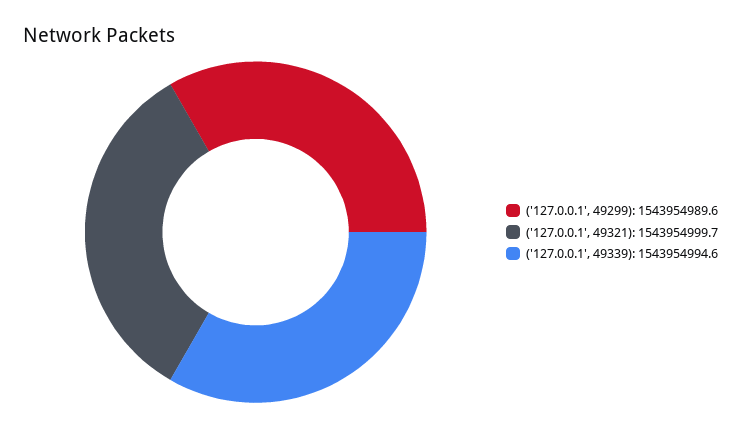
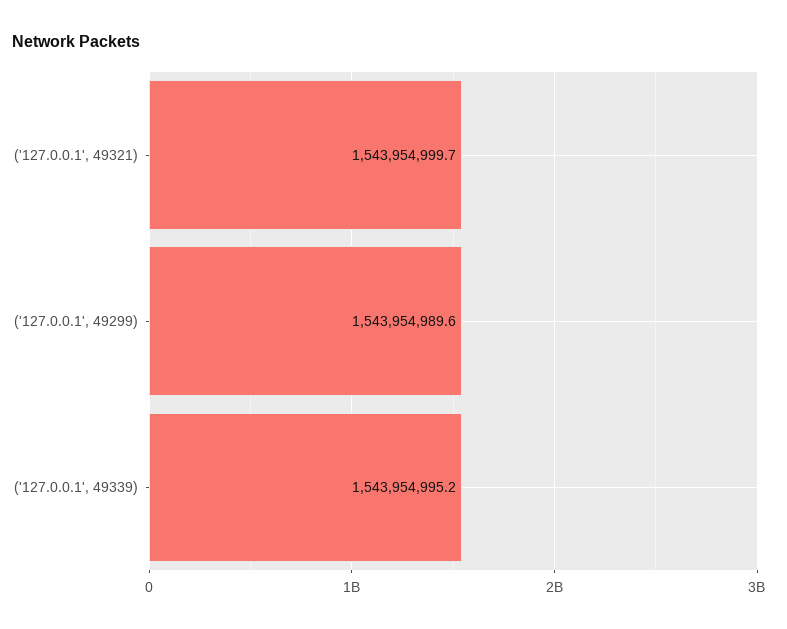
('127.0.0.1', 49339): 1543954994.6 -> 1543954995.2

